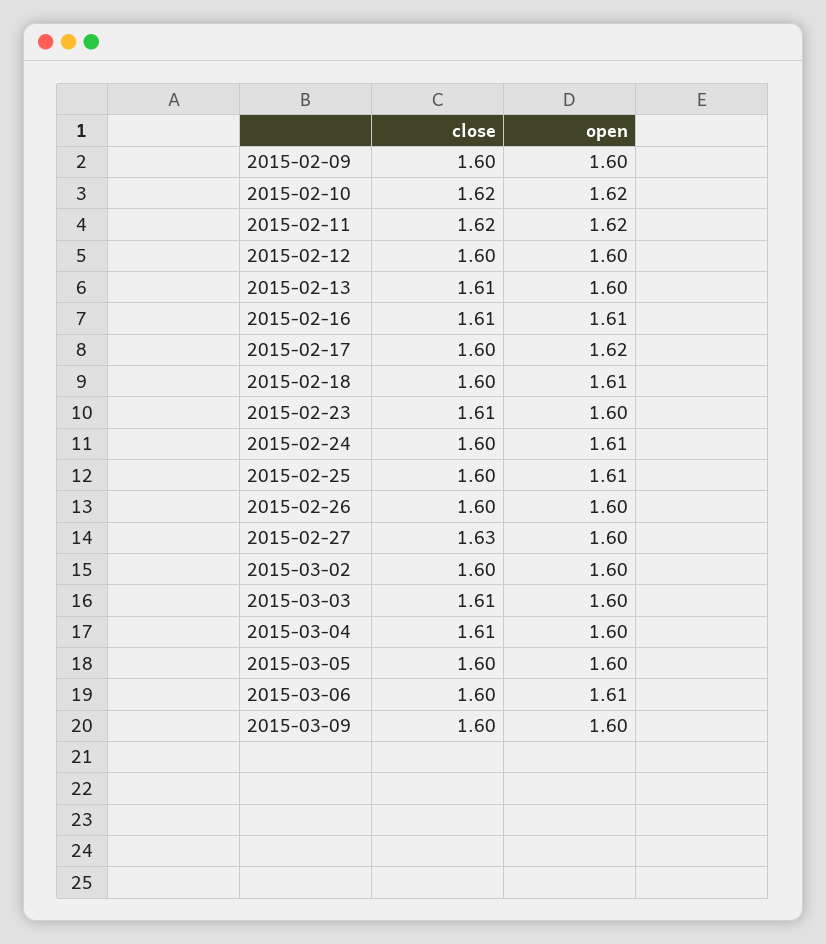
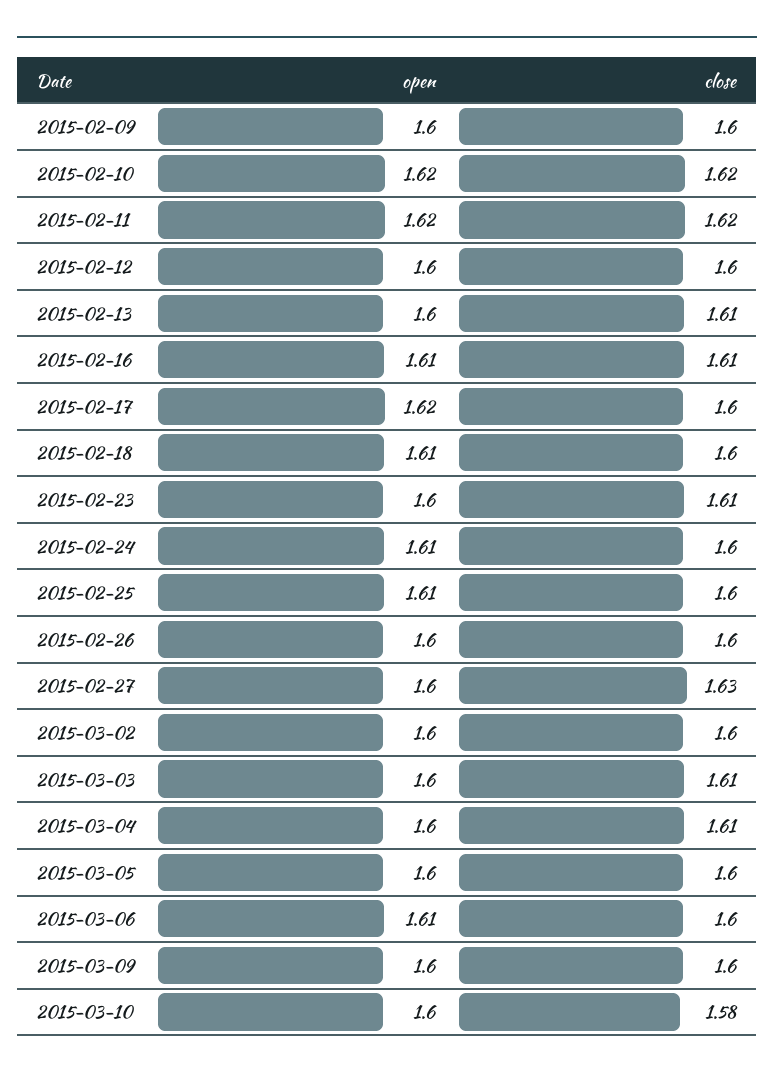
open, 2015-03-10: none -> 1.6
close, 2015-03-10: none -> 1.58

